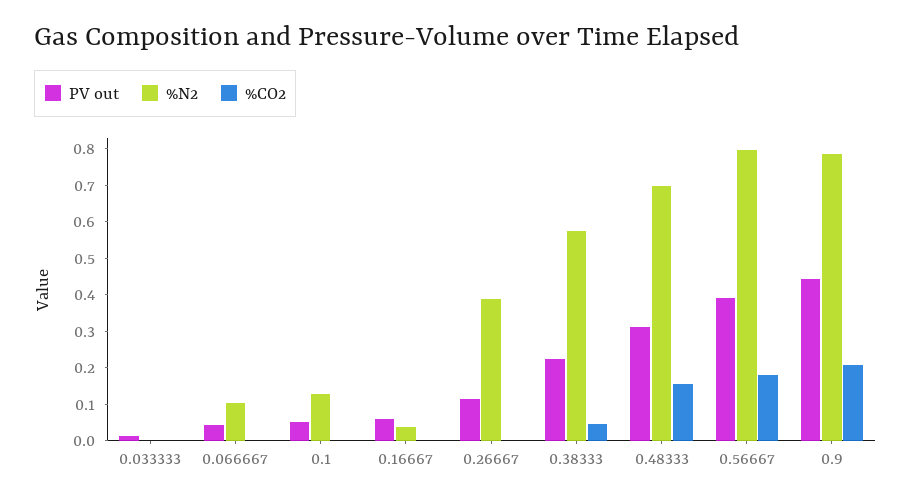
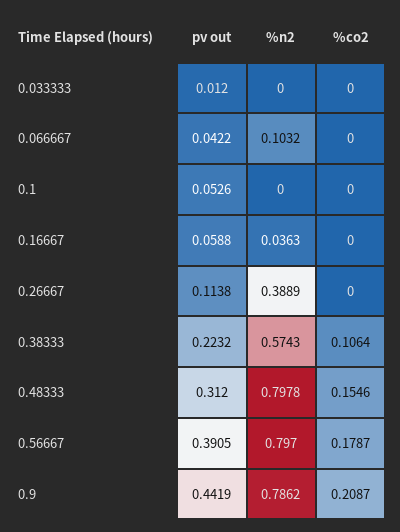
%N2, 0.1: 0.125 -> 0
%CO2, 0.38333: 0.05 -> 0.1064
%N2, 0.48333: 0.7 -> 0.7978

